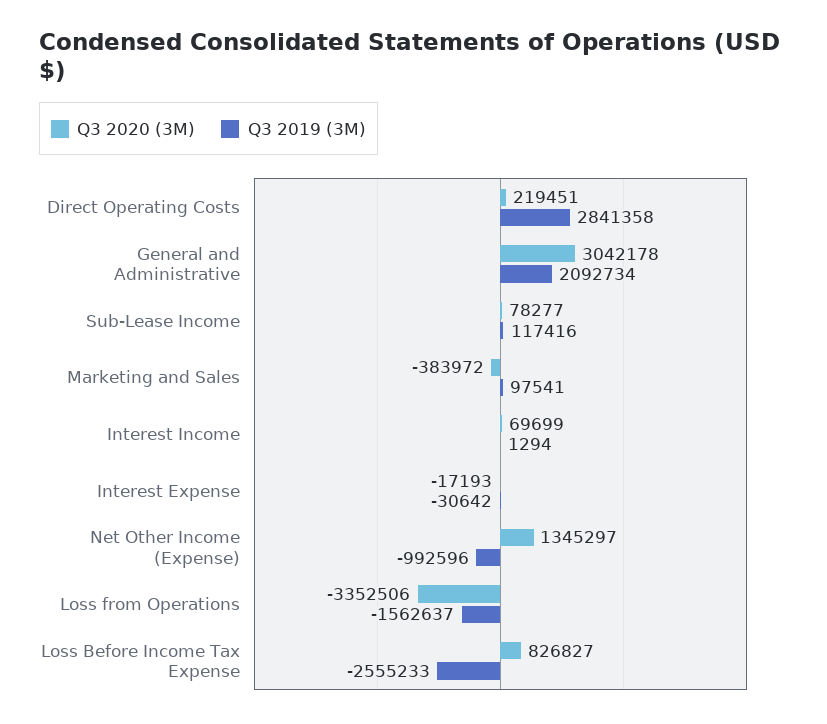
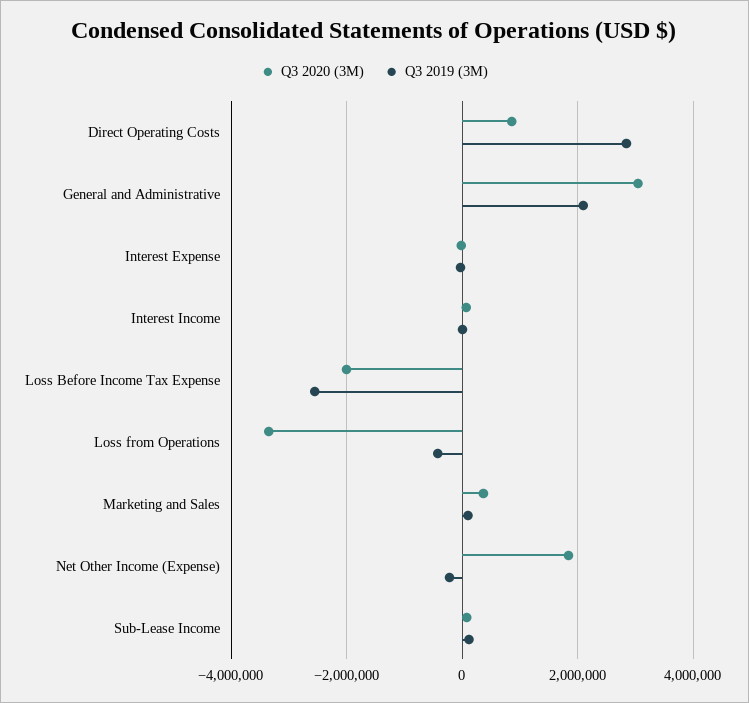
Q3 2020 (3M), Direct Operating Costs: 219451 -> 800000
Q3 2020 (3M), Marketing and Sales: -383972 -> 400000
Q3 2020 (3M), Net Other Income (Expense): 1345297 -> 1800000
Q3 2019 (3M), Net Other Income (Expense): -992596 -> -200000
Q3 2019 (3M), Loss from Operations: -1562637 -> -400000
Q3 2020 (3M), Loss Before Income Tax Expense: 826827 -> -2000000

